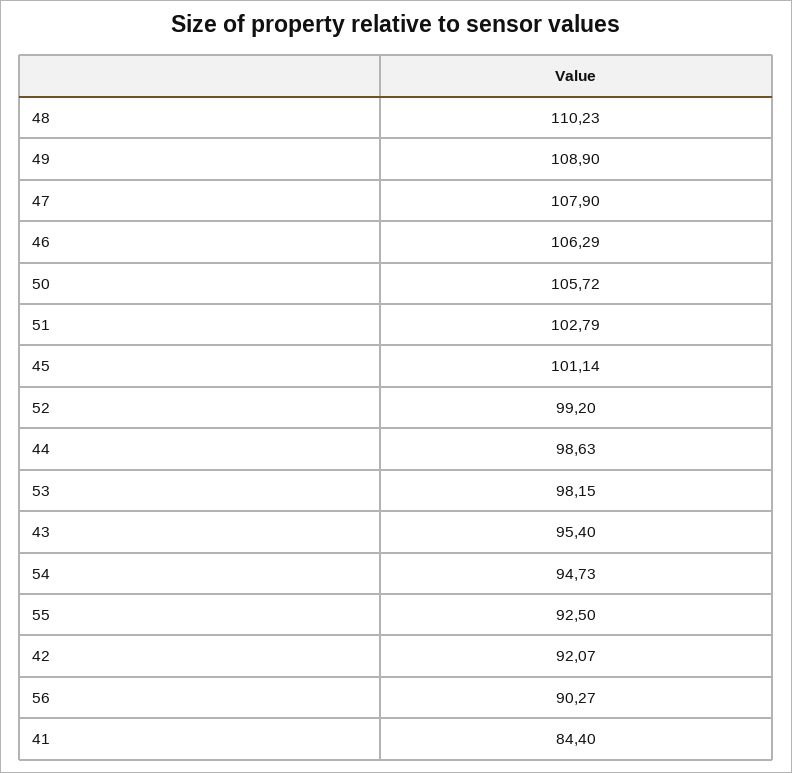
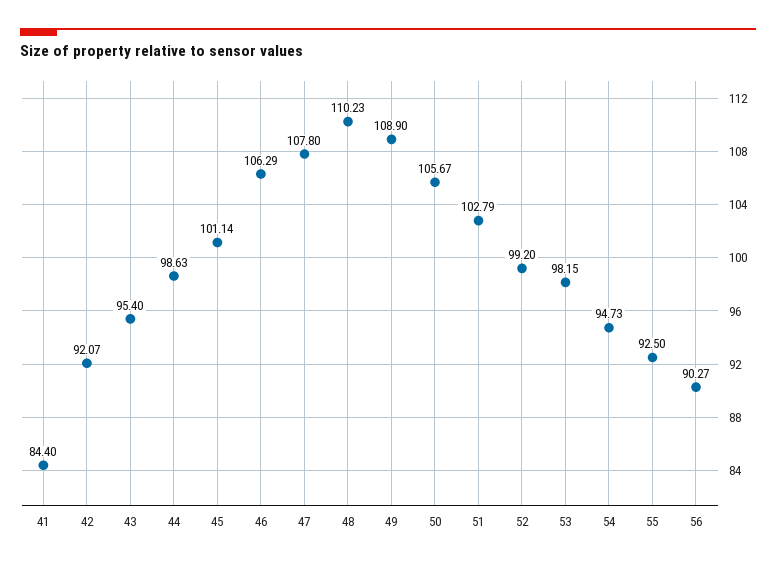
47: 107.9 -> 107.8
50: 105.72 -> 105.67

